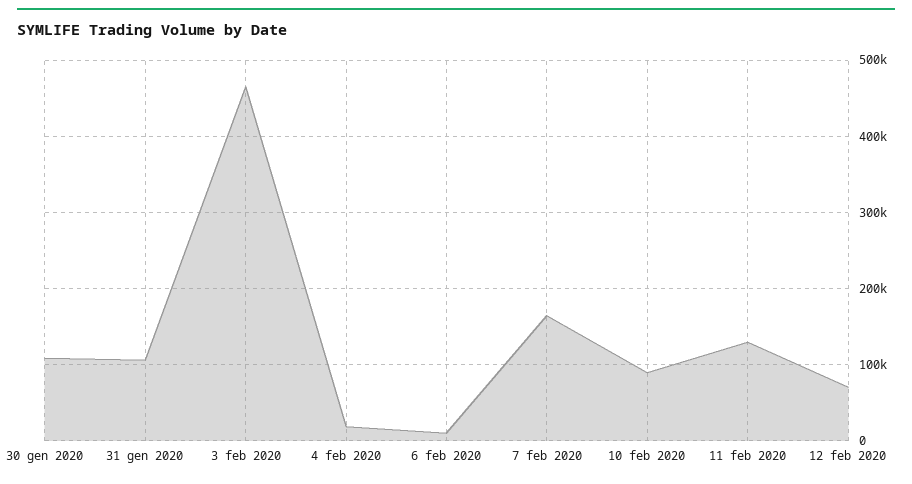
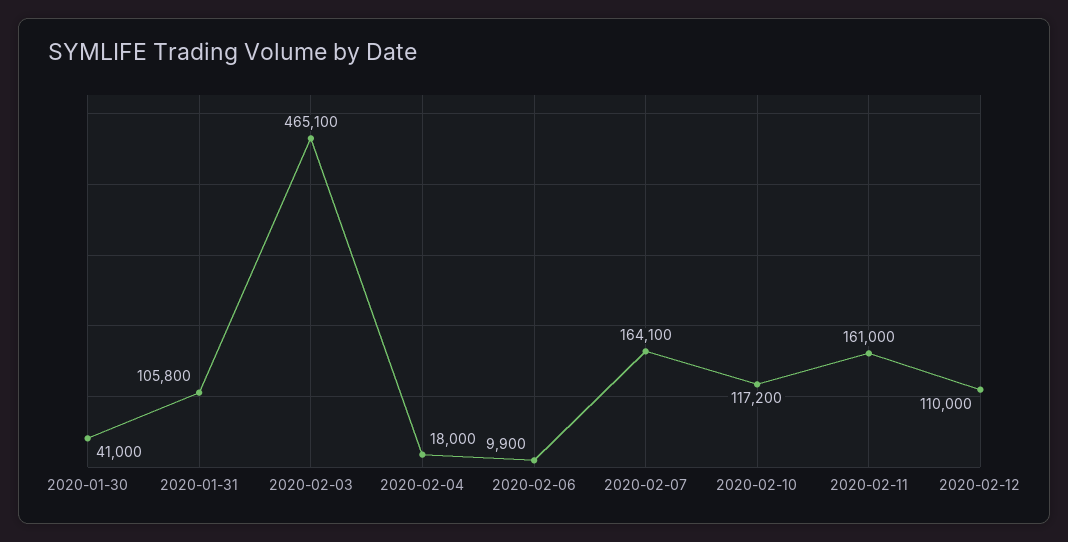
30 gen 2020: 110000 -> 41000
10 feb 2020: 90000 -> 117200
11 feb 2020: 130000 -> 161000
12 feb 2020: 70000 -> 110000

